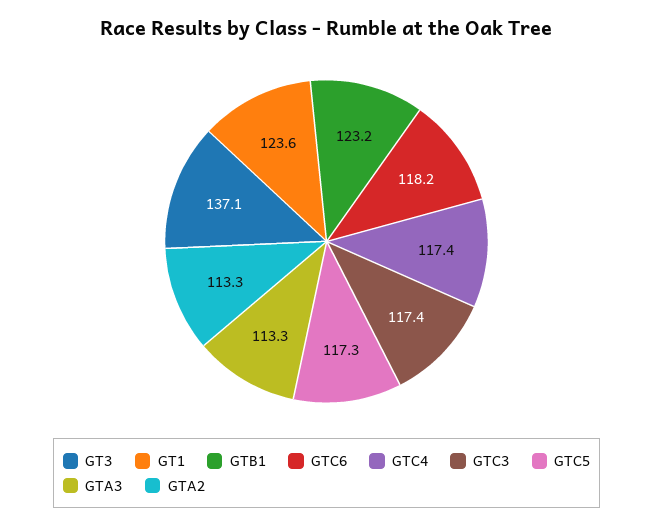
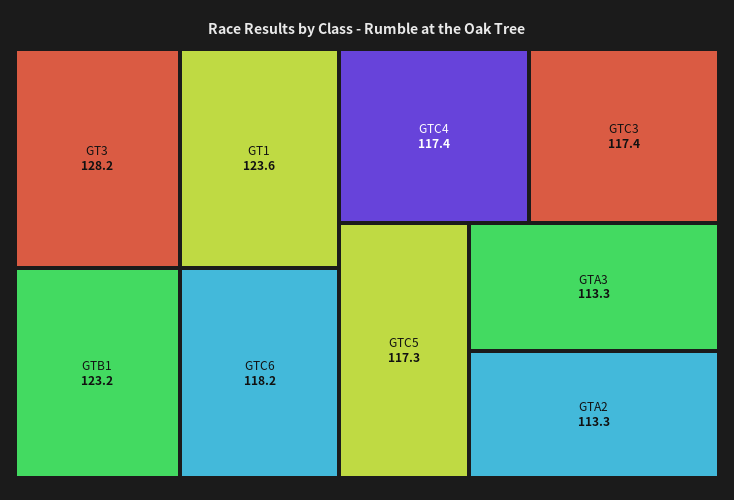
GT3: 137.1 -> 128.2

